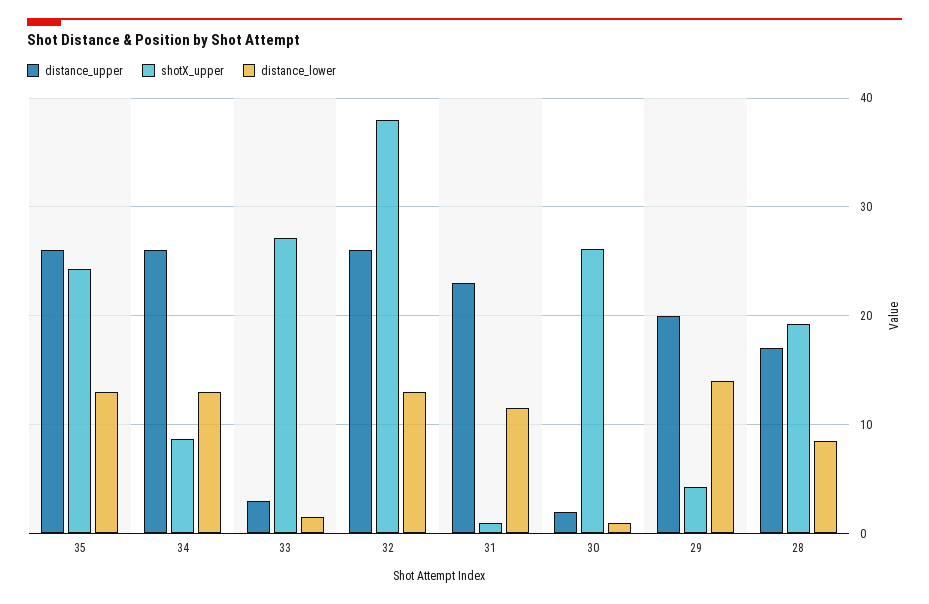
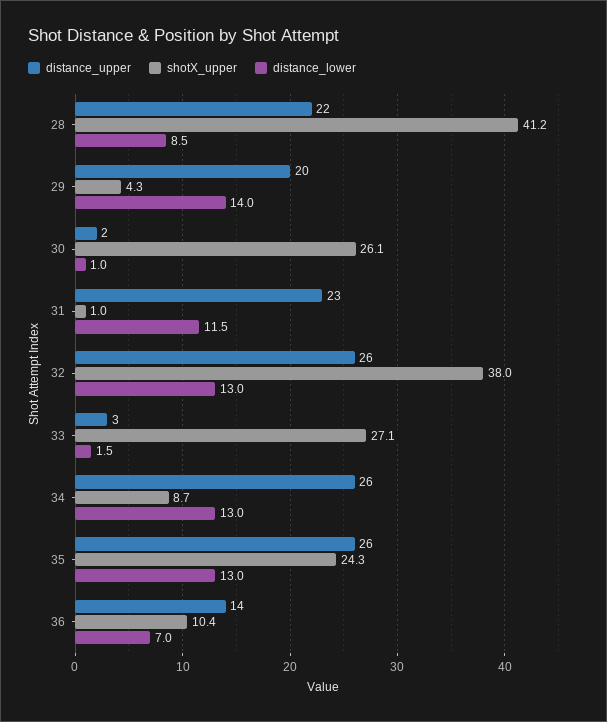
distance_upper, 28: 17 -> 22
shotX_upper, 28: 19 -> 41.2
distance_upper, 36: none -> 14
shotX_upper, 36: none -> 10.4
distance_lower, 36: none -> 7

